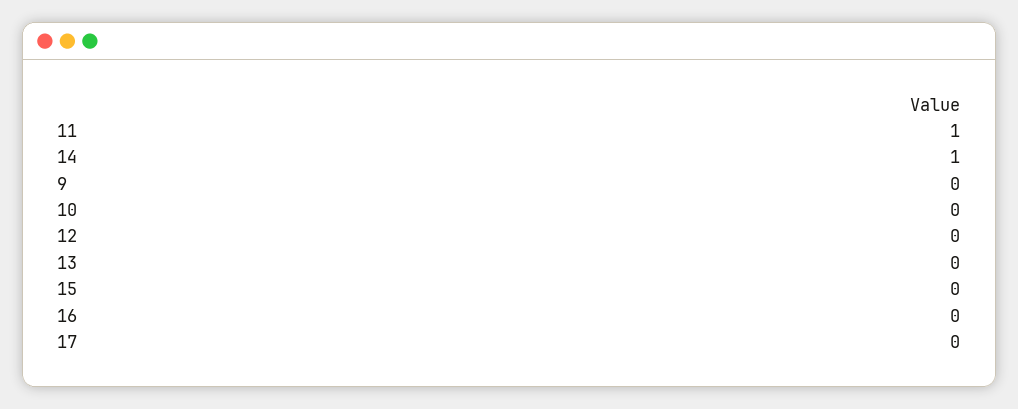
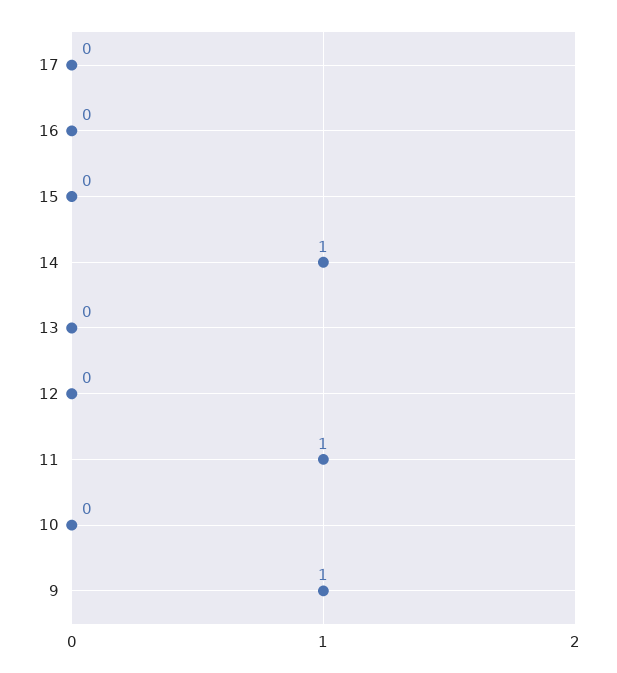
9: 0 -> 1

